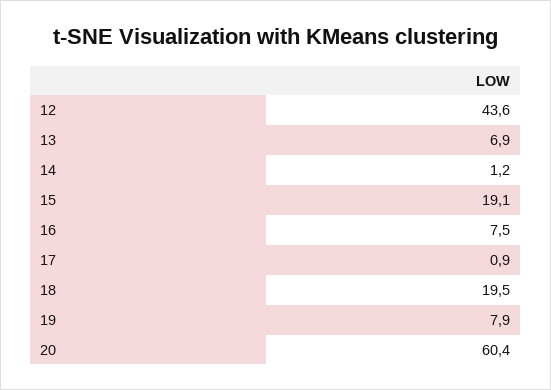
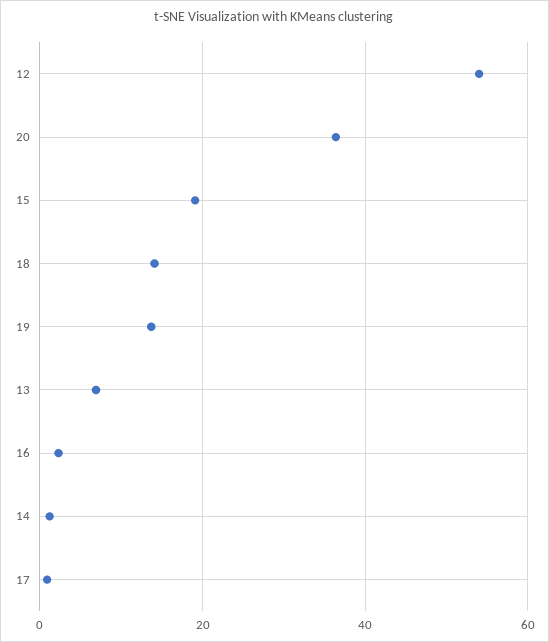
12: 43.6 -> 54
16: 7.5 -> 2
18: 19.5 -> 14
19: 7.9 -> 14
20: 60.4 -> 36

